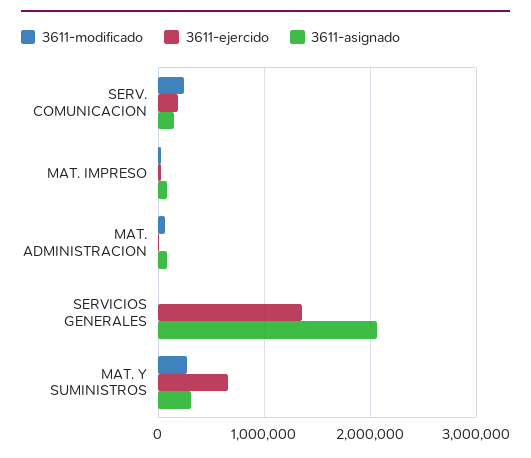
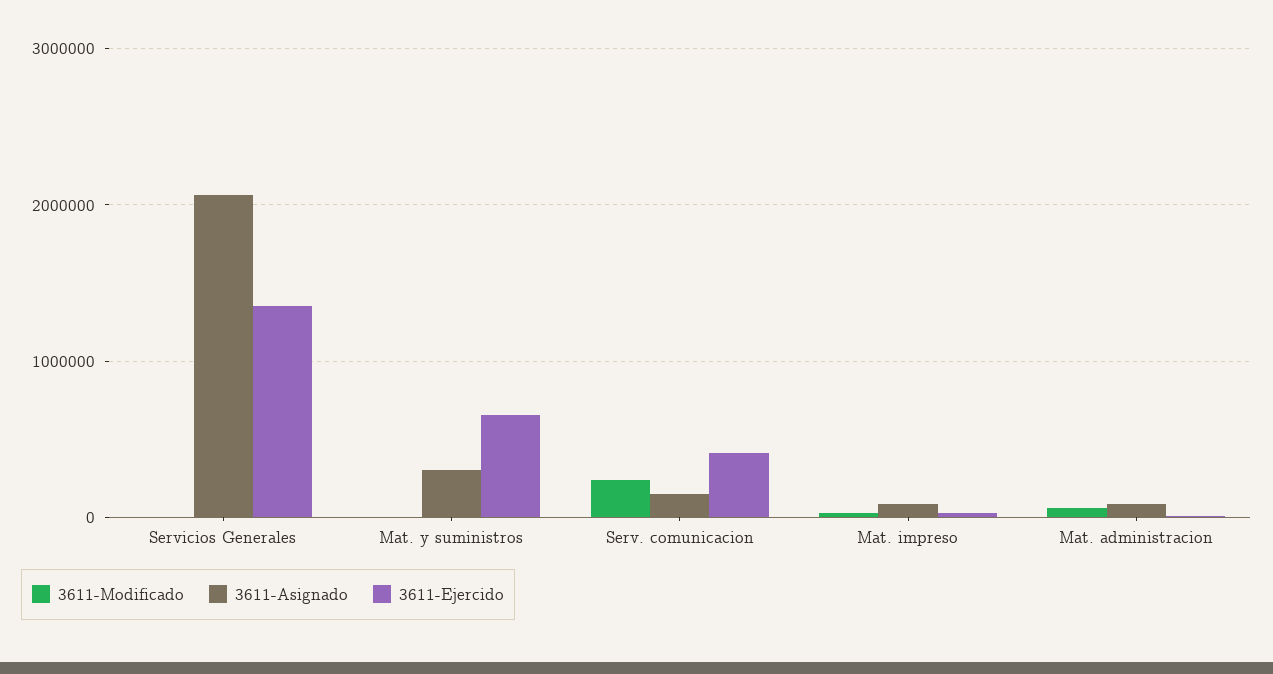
3611-ejercido, SERV. COMUNICACION: 200000 -> 400000
3611-modificado, MAT. Y SUMINISTROS: 300000 -> 0

